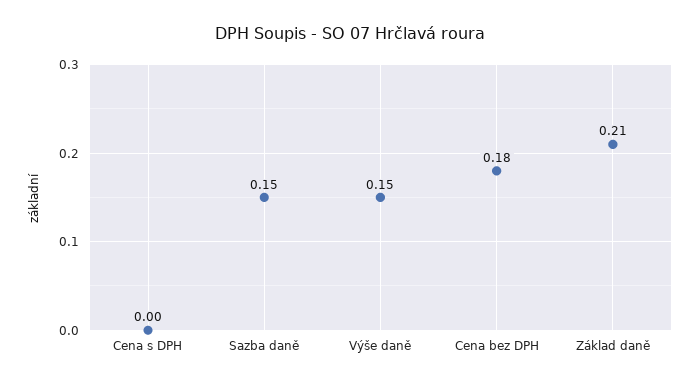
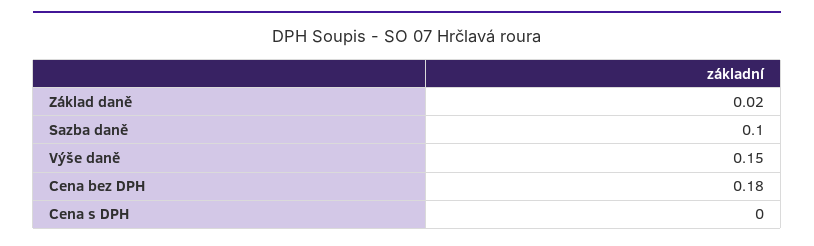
Sazba daně: 0.15 -> 0.1
Základ daně: 0.21 -> 0.02

